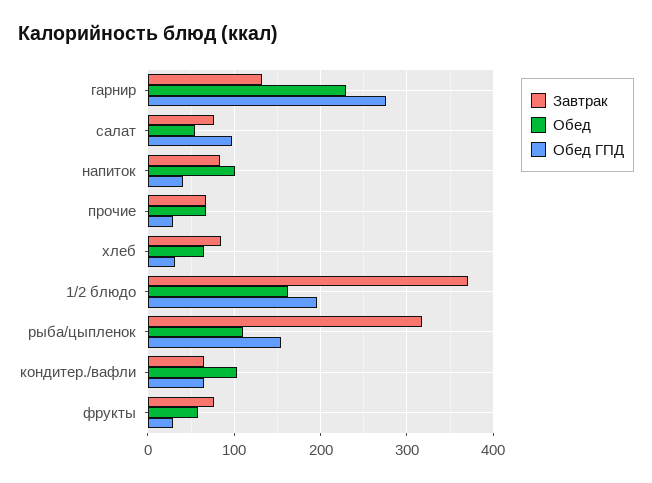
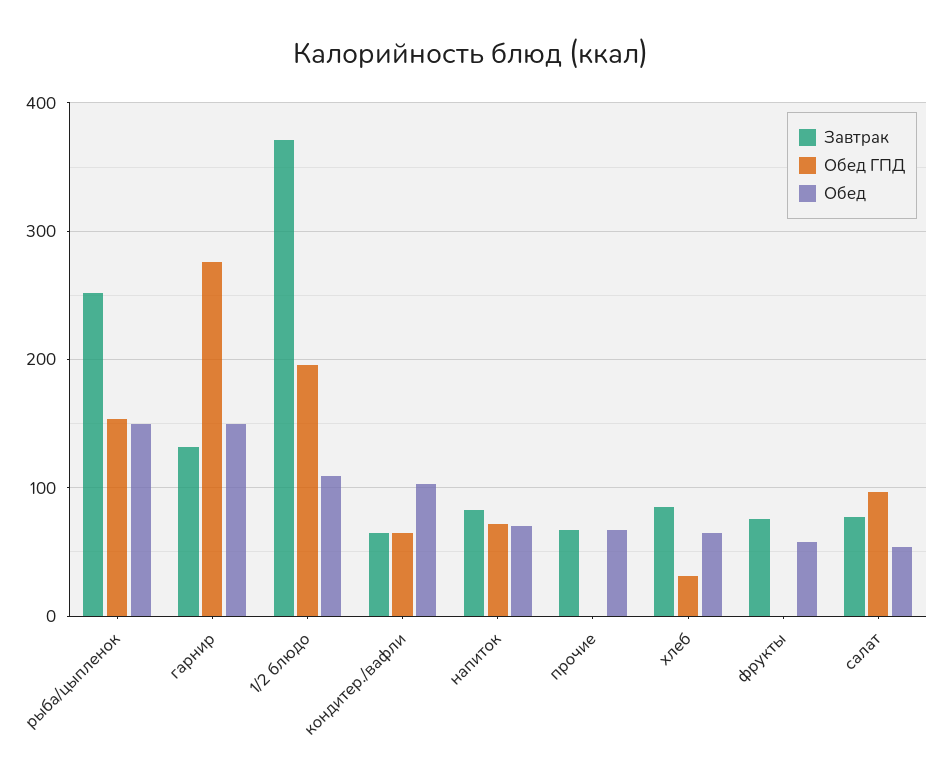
Обед, гарнир: 230 -> 150
Обед, напиток: 100 -> 70
Обед ГПД, напиток: 40 -> 70
Обед ГПД, прочие: 30 -> 0
Обед, 1/2 блюдо: 160 -> 110
Завтрак, рыба/цыпленок: 320 -> 250
Обед, рыба/цыпленок: 110 -> 150
Обед ГПД, фрукты: 30 -> 0

